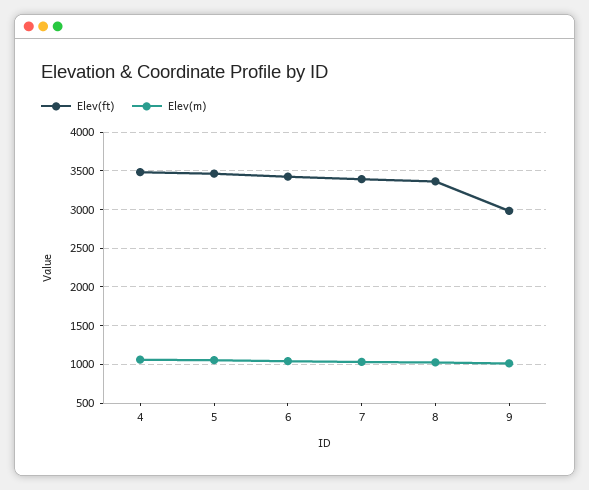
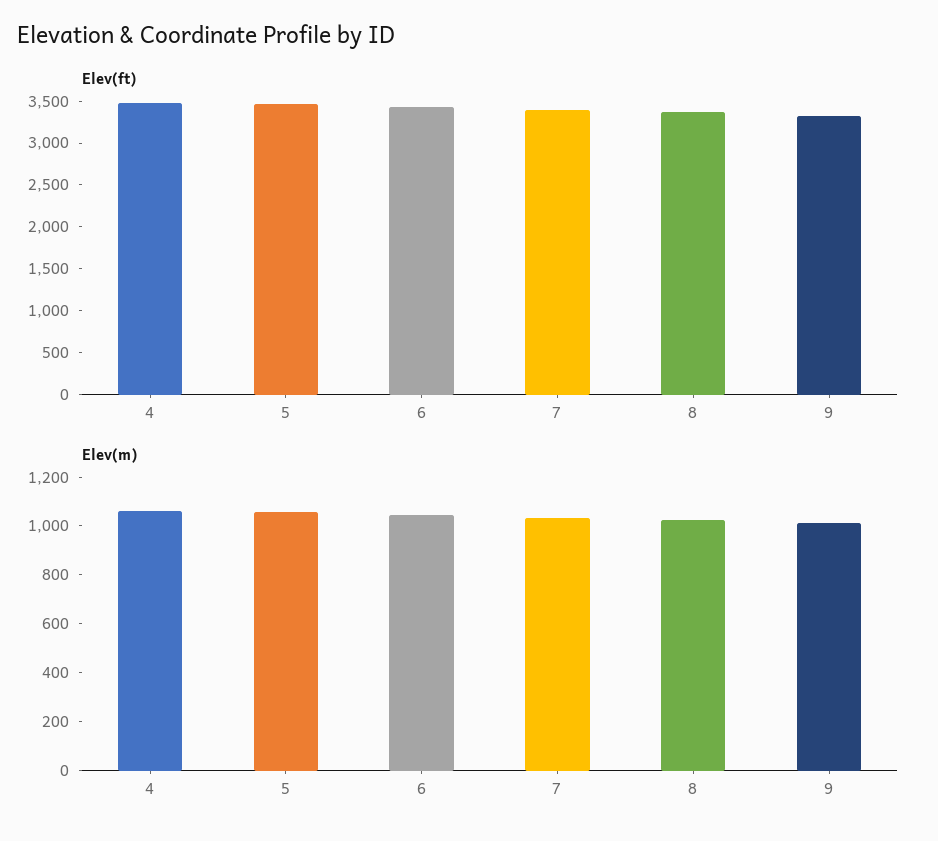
Elev(ft), 9: 3000 -> 3300

